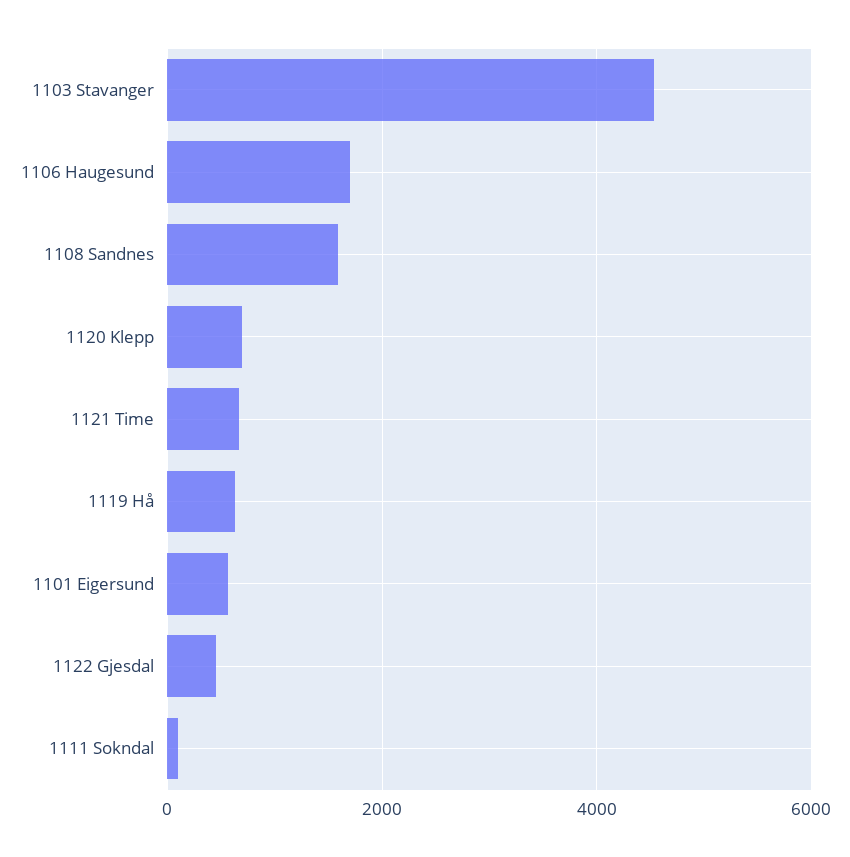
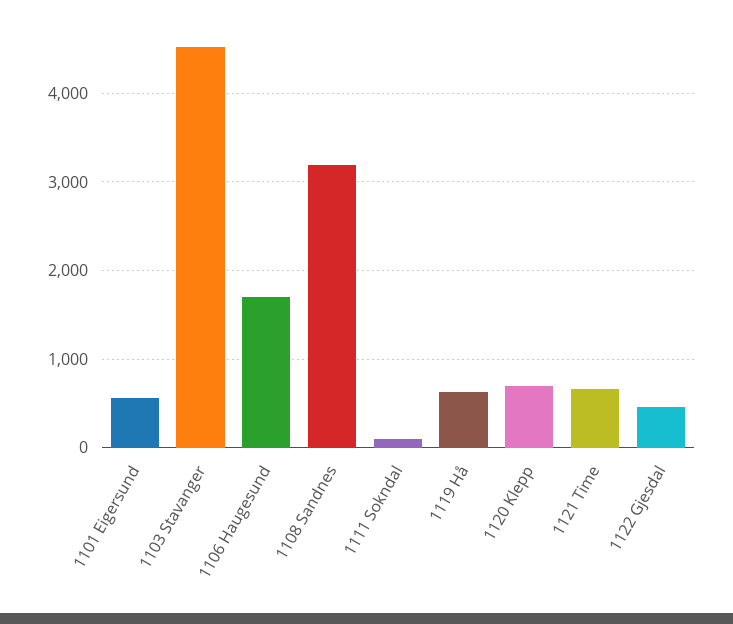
1108 Sandnes: 1600 -> 3200

